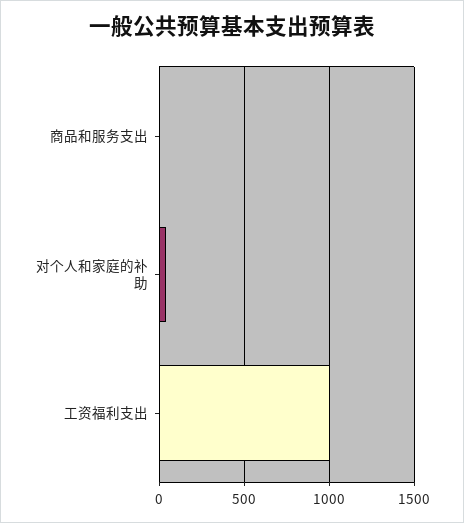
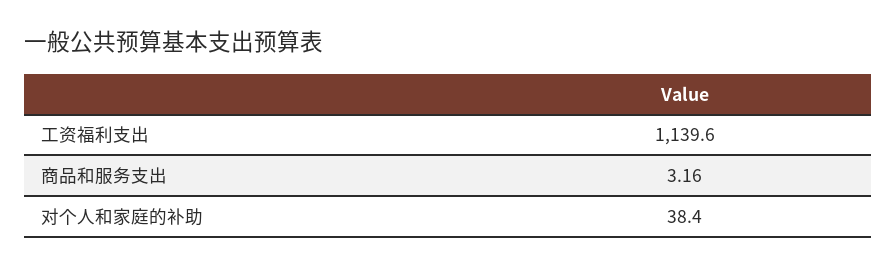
工资福利支出: 1000 -> 1139.6

